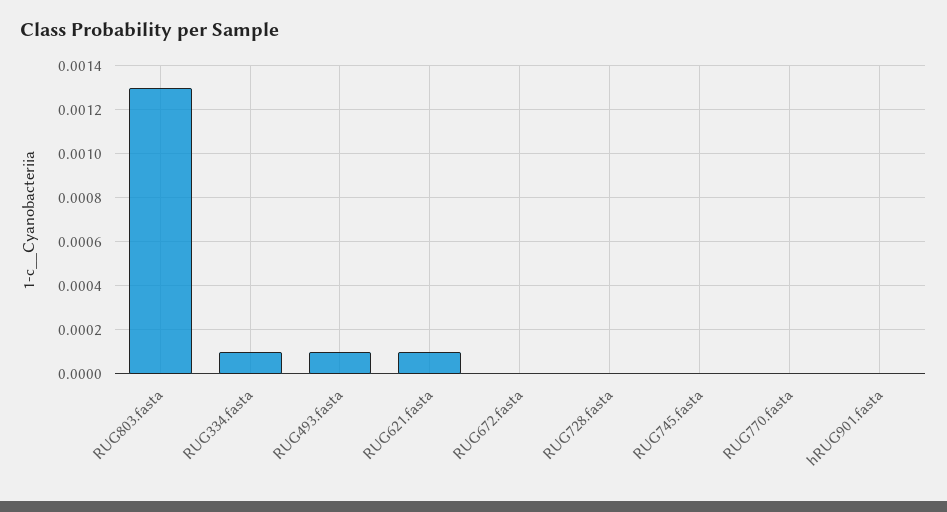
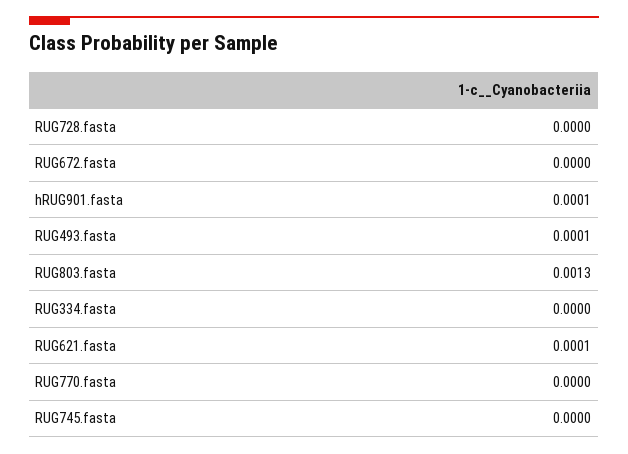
RUG334.fasta: 0.0001 -> 0
hRUG901.fasta: 0 -> 0.0001

